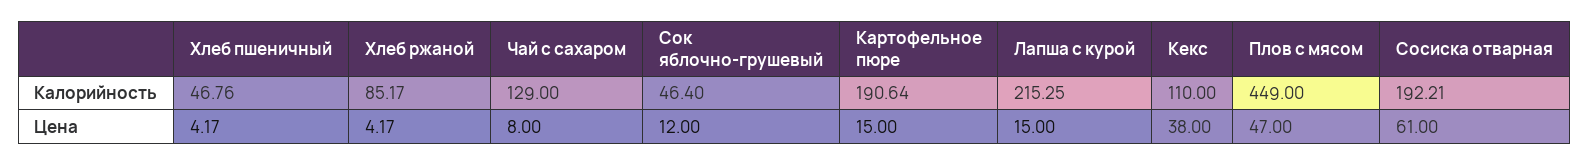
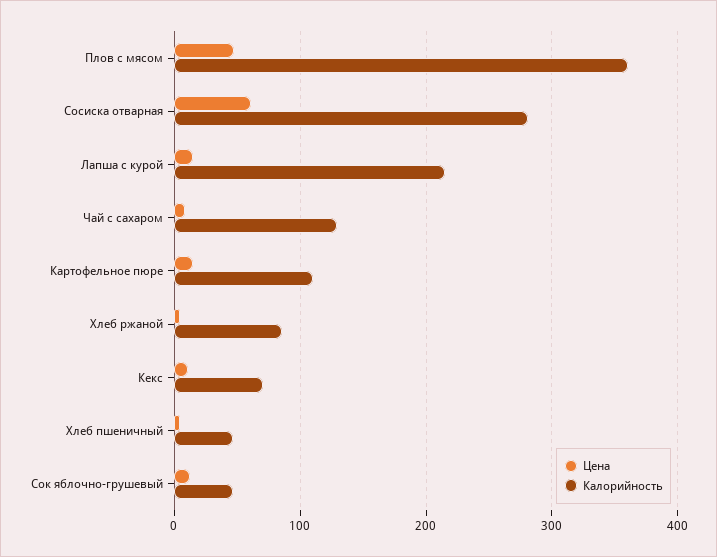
Калорийность, Картофельное пюре: 190.64 -> 110
Калорийность, Кекс: 110 -> 70
Калорийность, Плов с мясом: 449 -> 360
Калорийность, Сосиска отварная: 192.21 -> 280
Цена, Кекс: 38 -> 10

